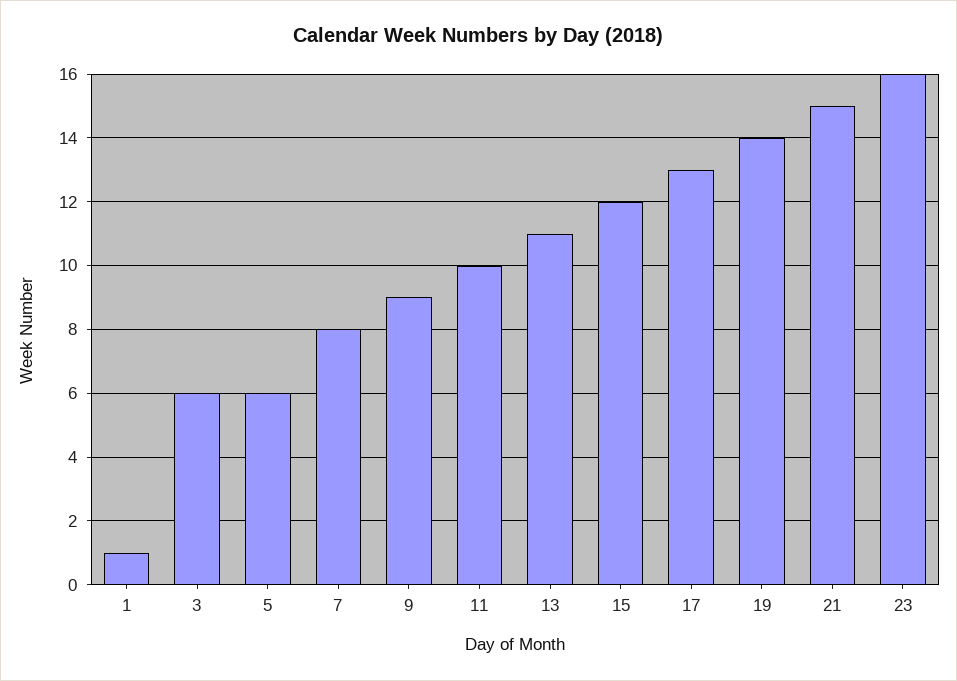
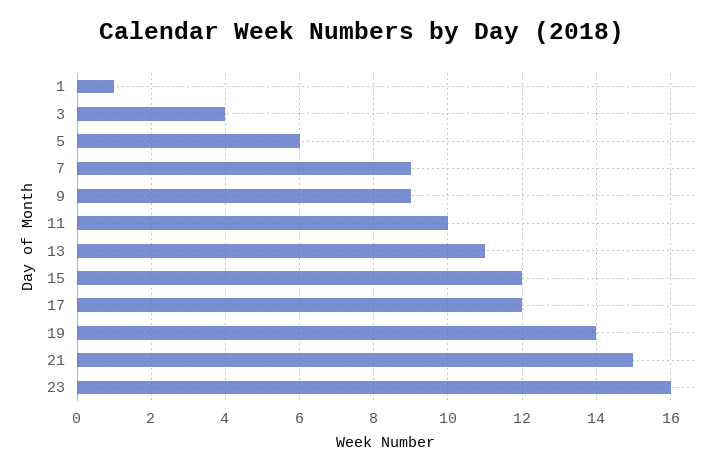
3: 6 -> 4
7: 8 -> 9
17: 13 -> 12

